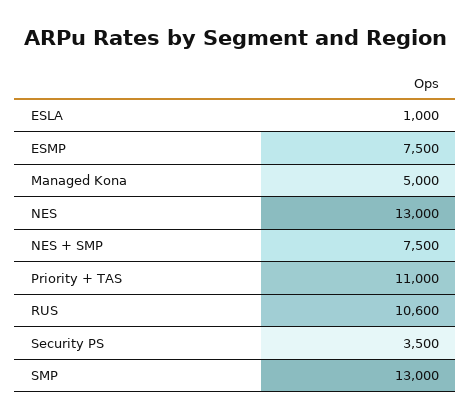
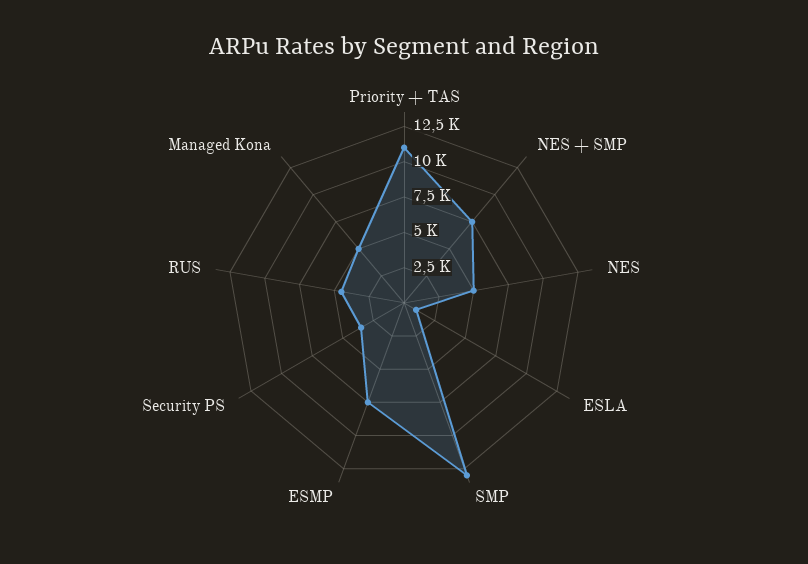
NES: 13000 -> 5000
RUS: 10600 -> 5000

